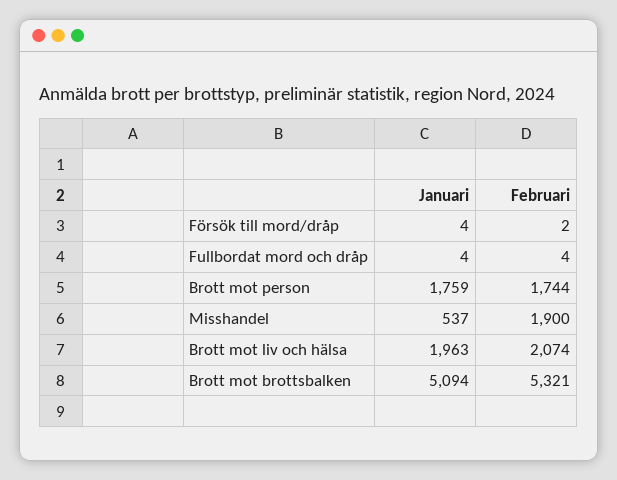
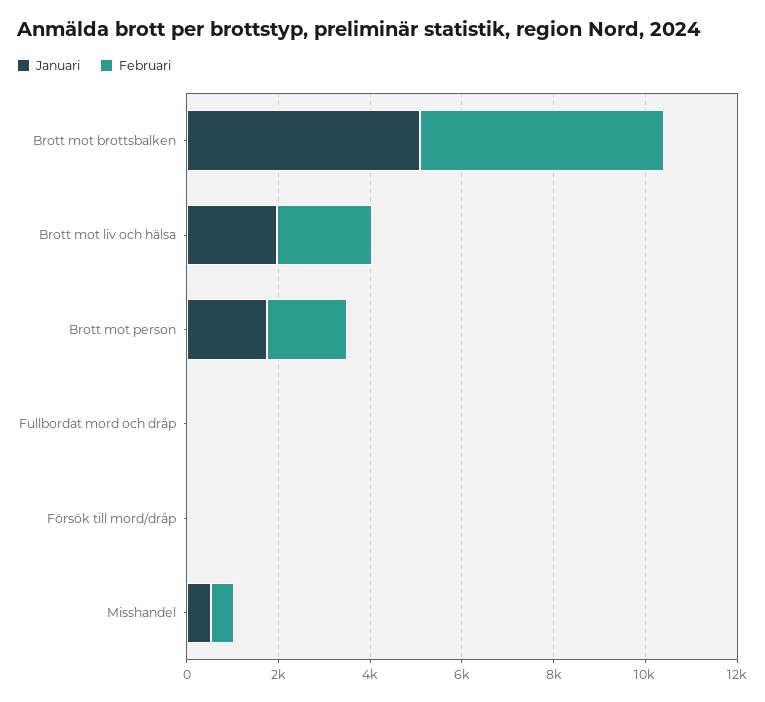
Februari, Misshandel: 1900 -> 500

